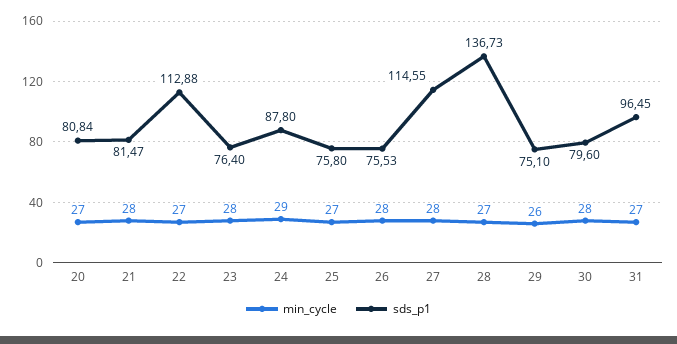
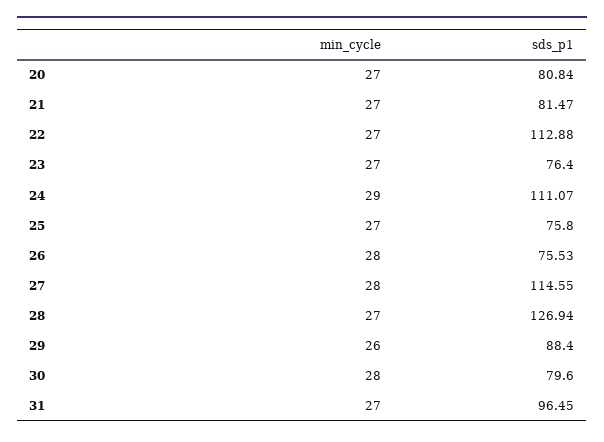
min_cycle, 21: 28 -> 27
min_cycle, 23: 28 -> 27
sds_p1, 24: 87.8 -> 111.07
sds_p1, 28: 136.73 -> 126.94
sds_p1, 29: 75.1 -> 88.4

